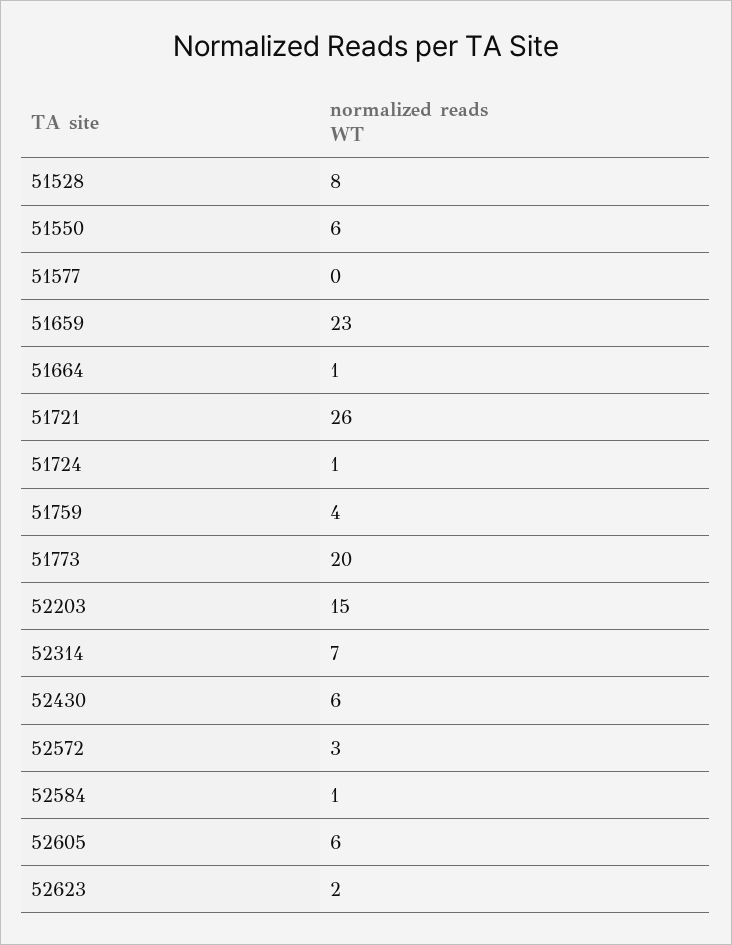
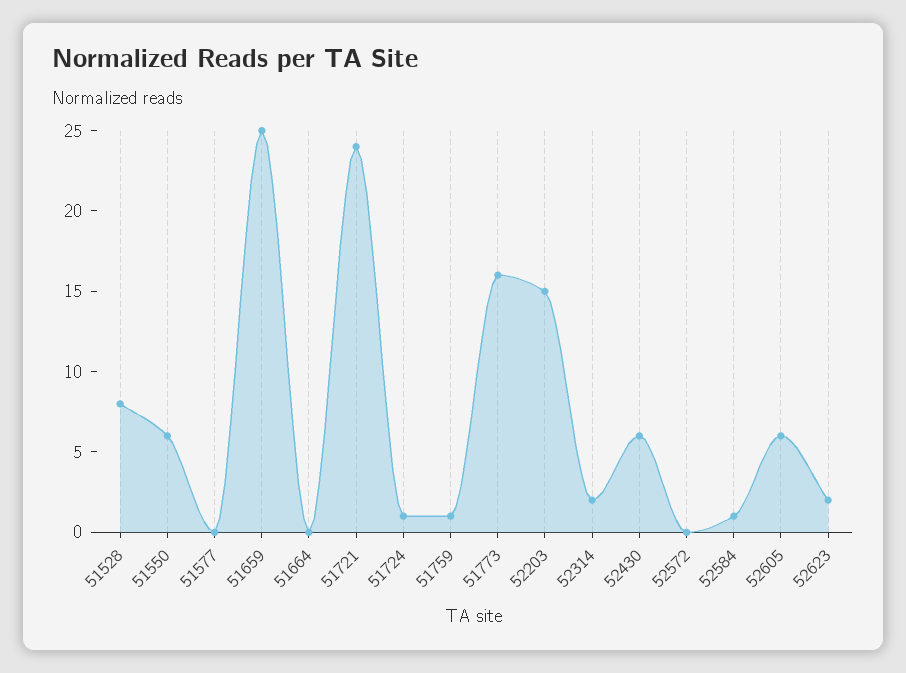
51659: 23 -> 25
51664: 1 -> 0
51721: 26 -> 24
51759: 4 -> 1
51773: 20 -> 16
52314: 7 -> 2
52572: 3 -> 0

